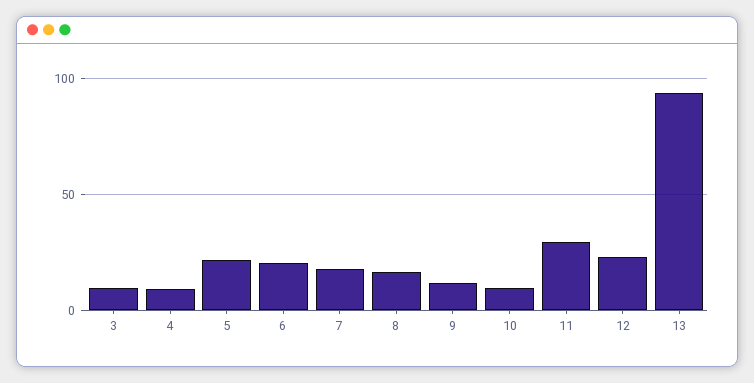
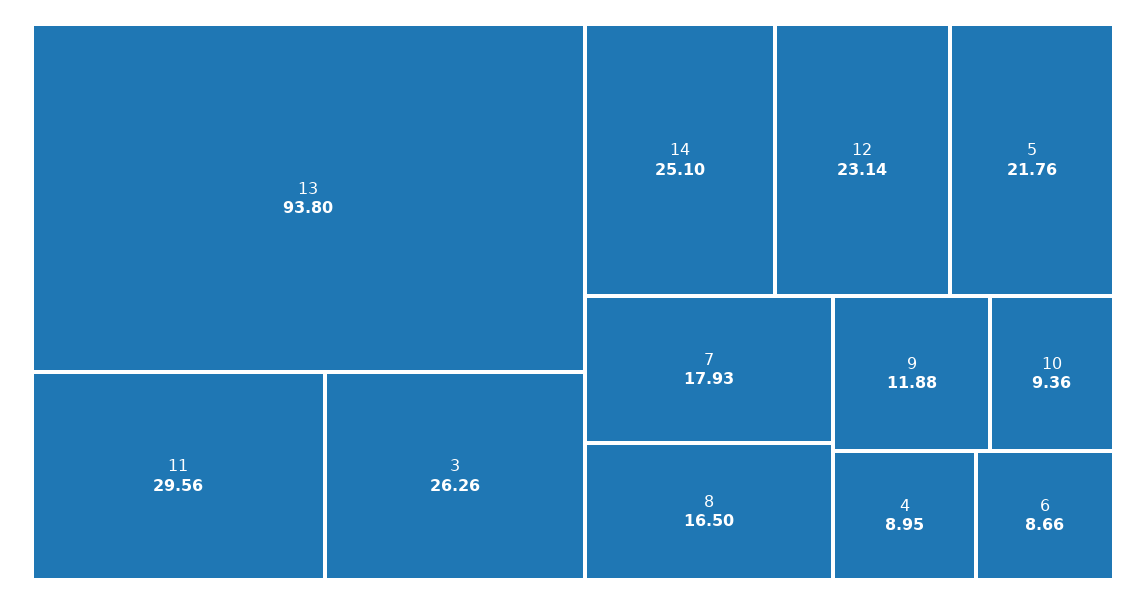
3: 10 -> 26.26
6: 20 -> 8.66
14: none -> 25.1

